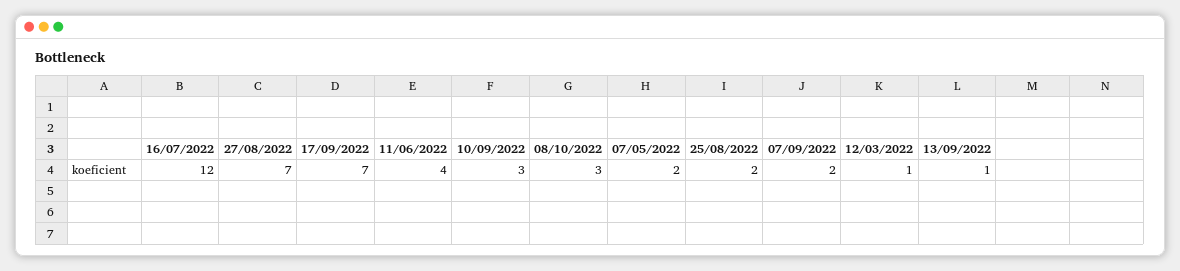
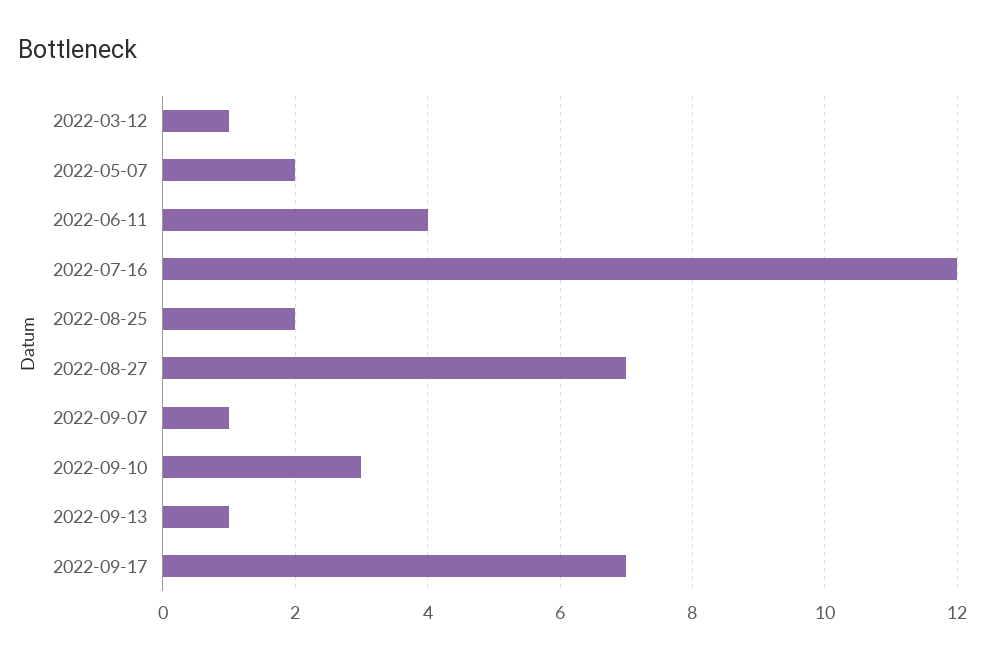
08/10/2022: 3 -> none
07/09/2022: 2 -> 1

